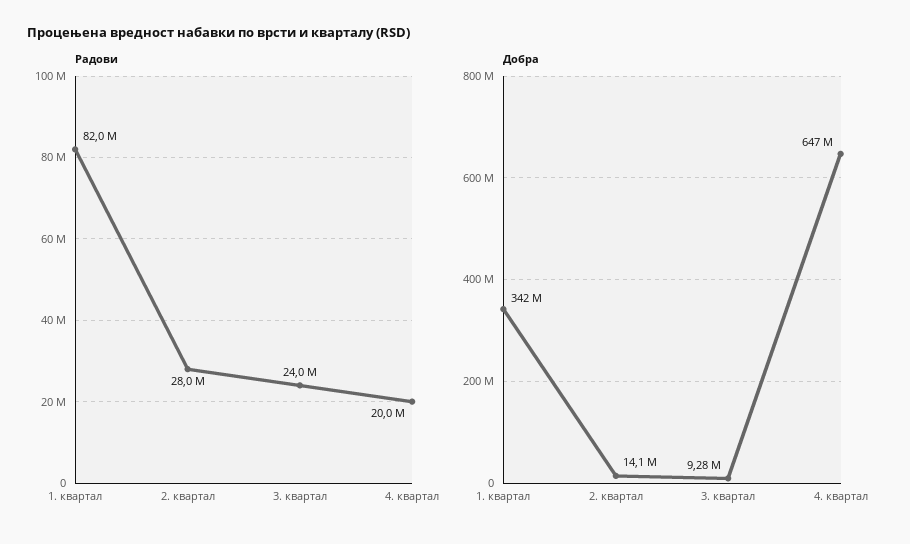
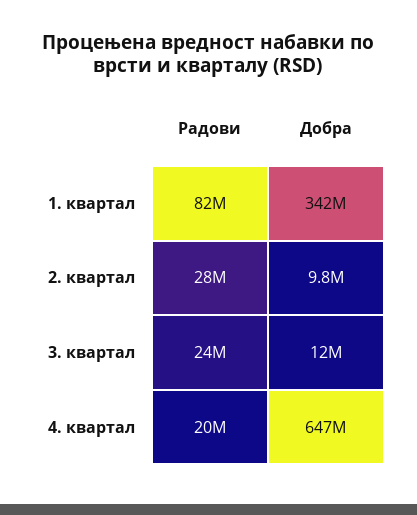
Добра, 2. квартал: 14100000 -> 9800000
Добра, 3. квартал: 9280000 -> 12000000

